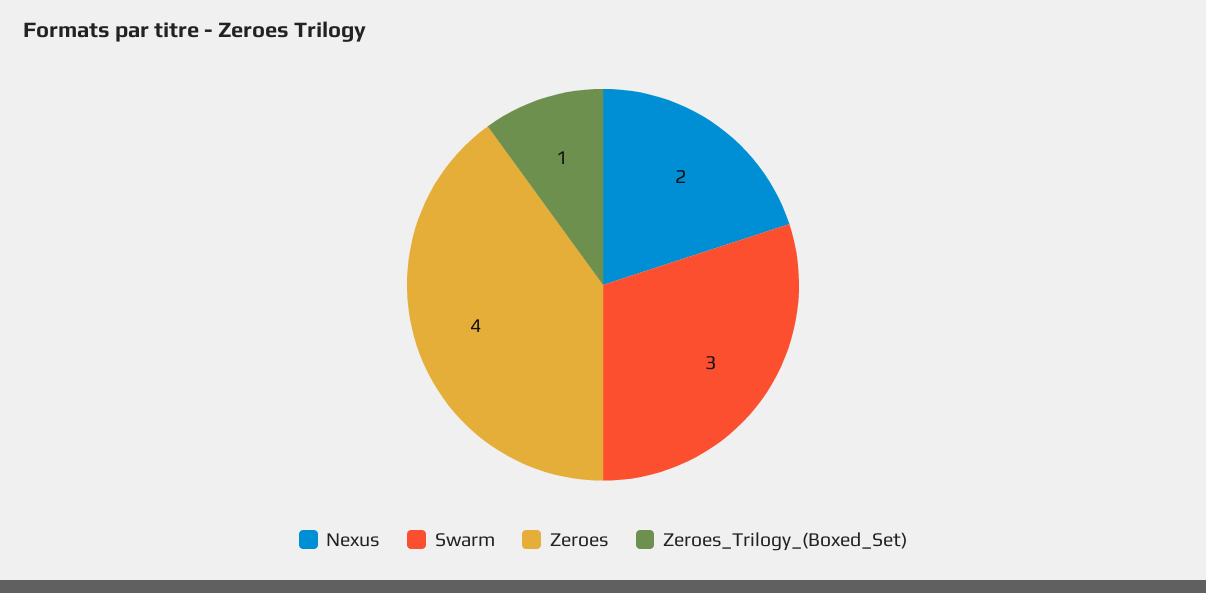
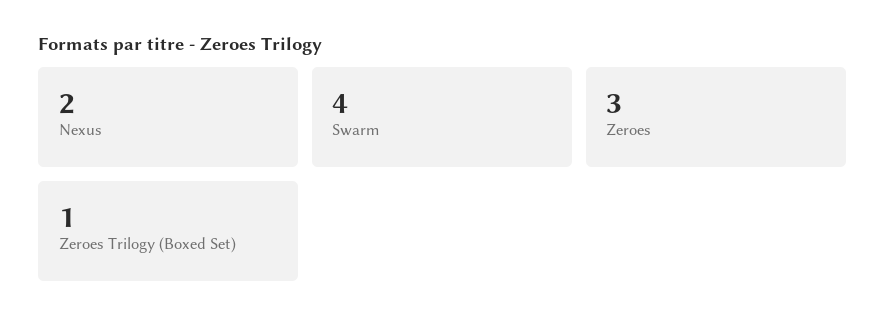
Swarm: 3 -> 4
Zeroes: 4 -> 3

